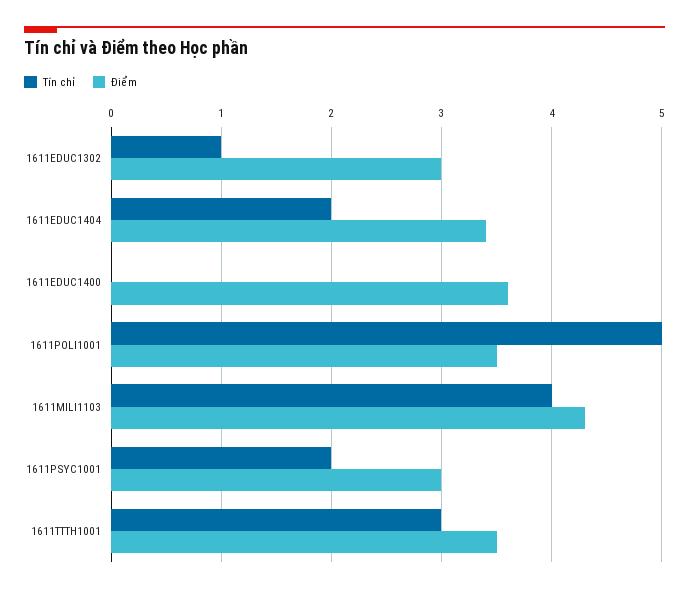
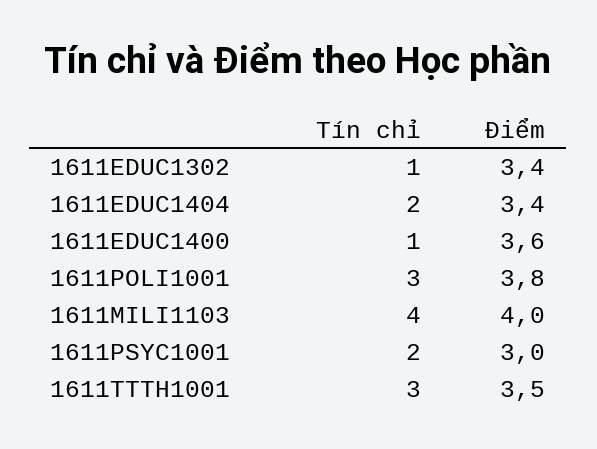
Điểm, 1611EDUC1302: 3 -> 3.4
Tín chỉ, 1611EDUC1400: 0 -> 1
Tín chỉ, 1611POLI1001: 5 -> 3
Điểm, 1611POLI1001: 3.5 -> 3.8
Điểm, 1611MILI1103: 4.3 -> 4

